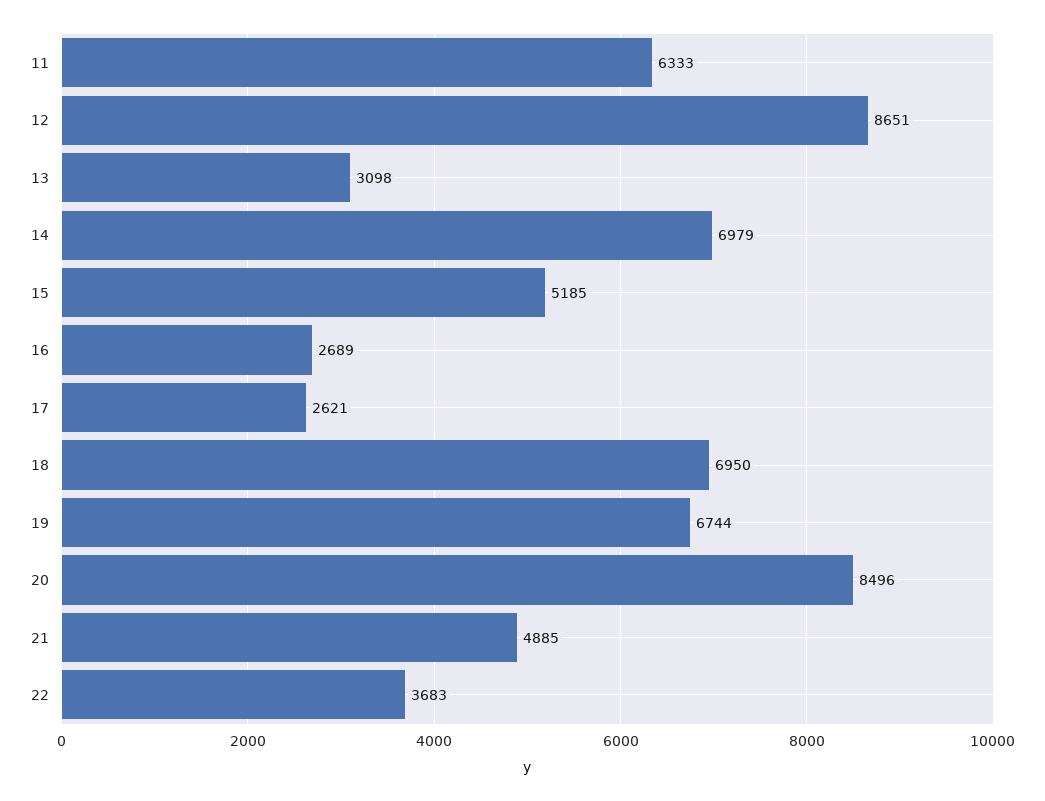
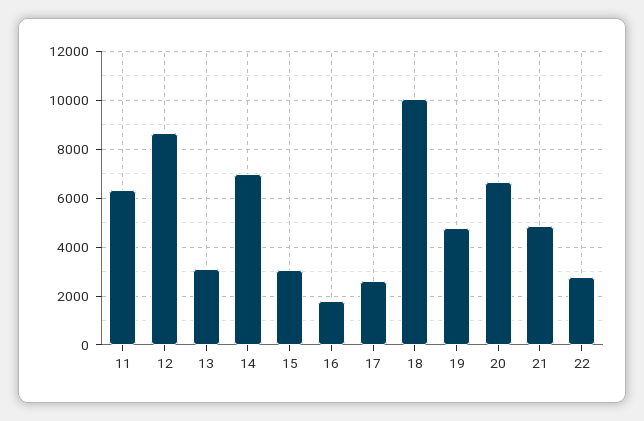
15: 5185 -> 3000
16: 2689 -> 1750
18: 6950 -> 10000
19: 6744 -> 4750
20: 8496 -> 6750
22: 3683 -> 2750

